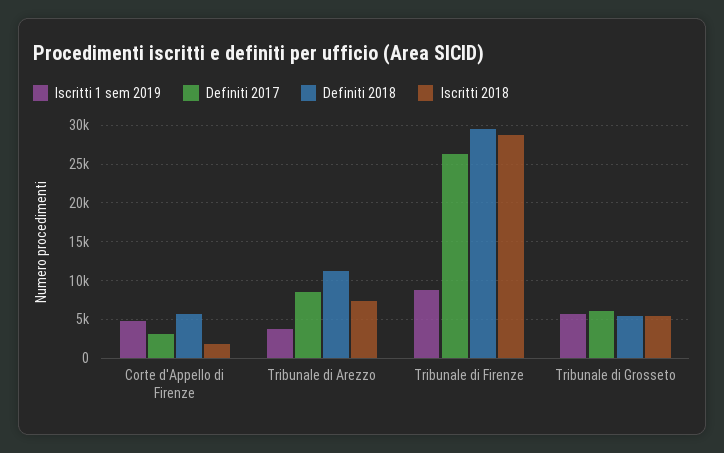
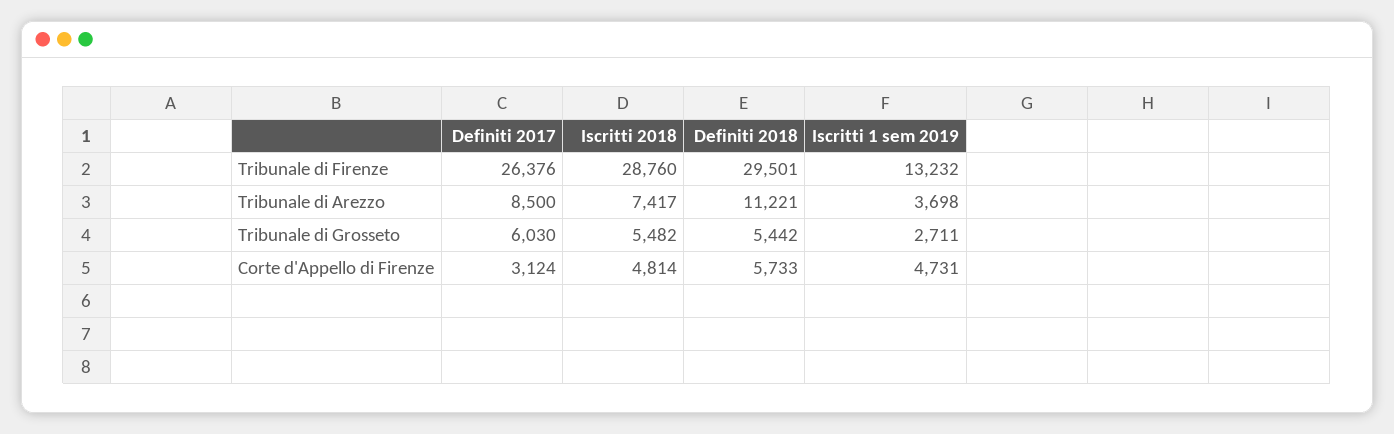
Iscritti 2018, Corte d'Appello di Firenze: 2000 -> 4814
Iscritti 1 sem 2019, Tribunale di Firenze: 9000 -> 13232
Iscritti 1 sem 2019, Tribunale di Grosseto: 6000 -> 2711

